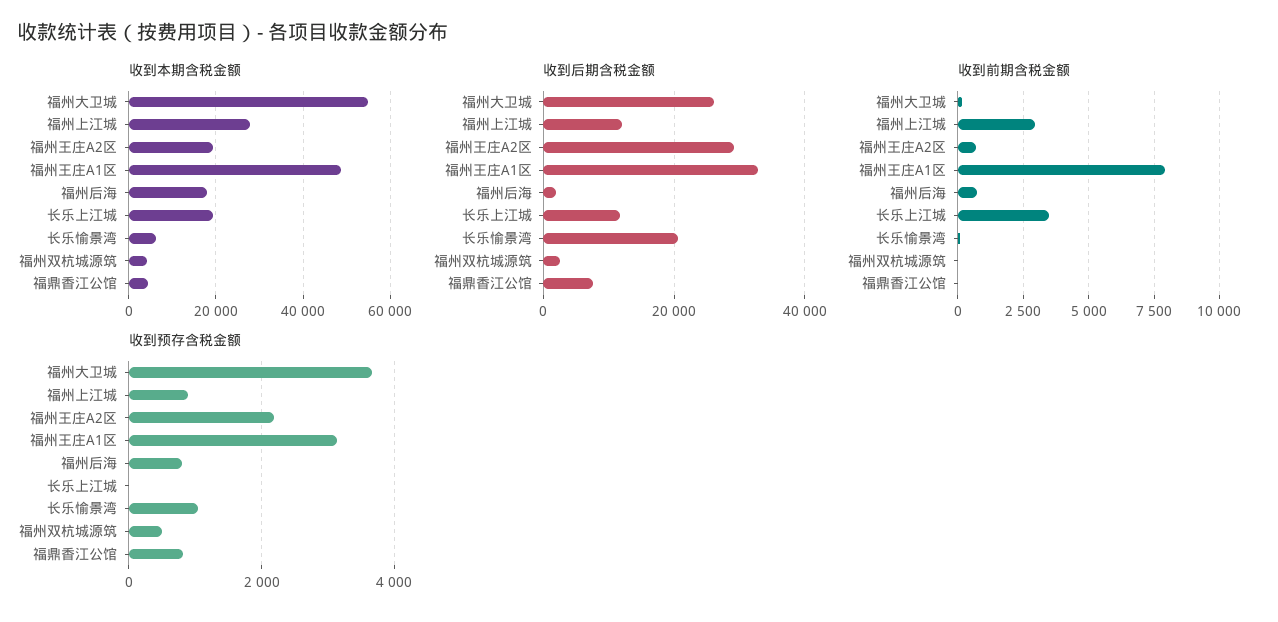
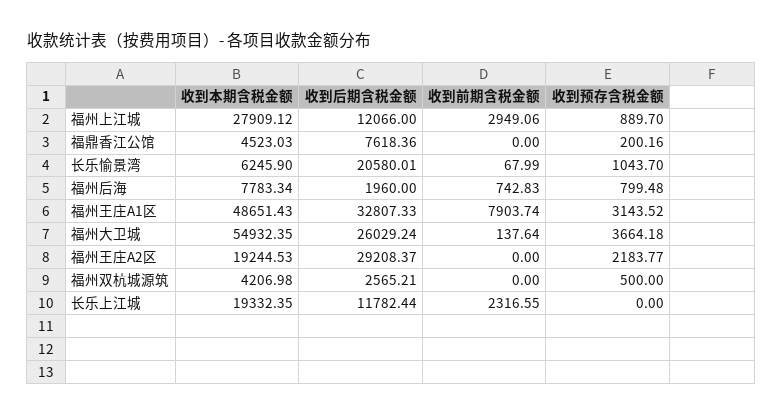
收到本期含税金额, 福州后海: 18000 -> 7783.34
收到前期含税金额, 福州王庄A2区: 750 -> 0
收到前期含税金额, 长乐上江城: 3500 -> 2316.55
收到预存含税金额, 福鼎香江公馆: 800 -> 200.16

